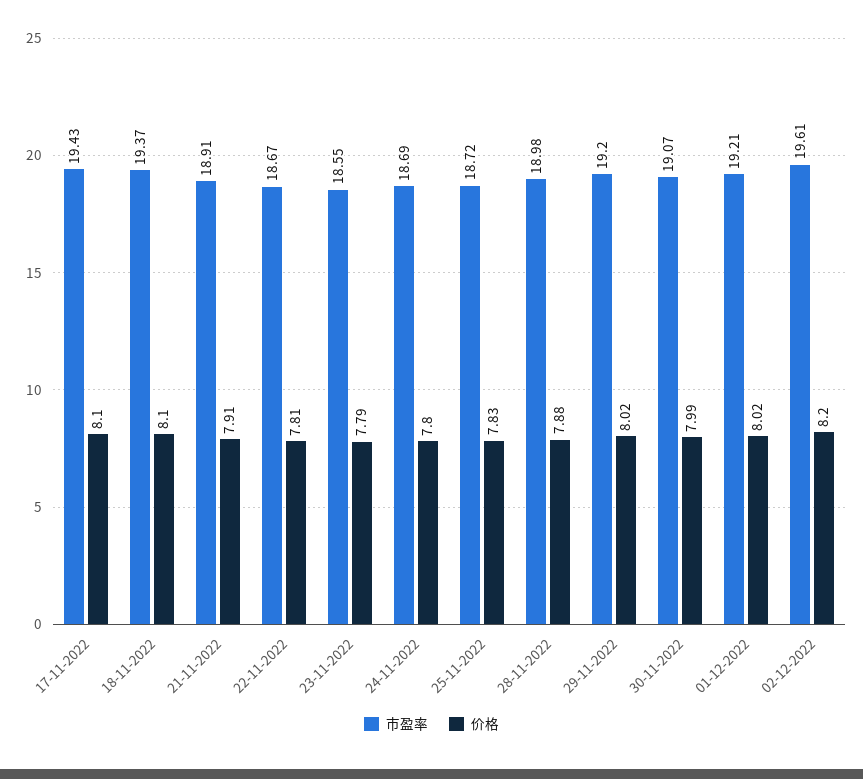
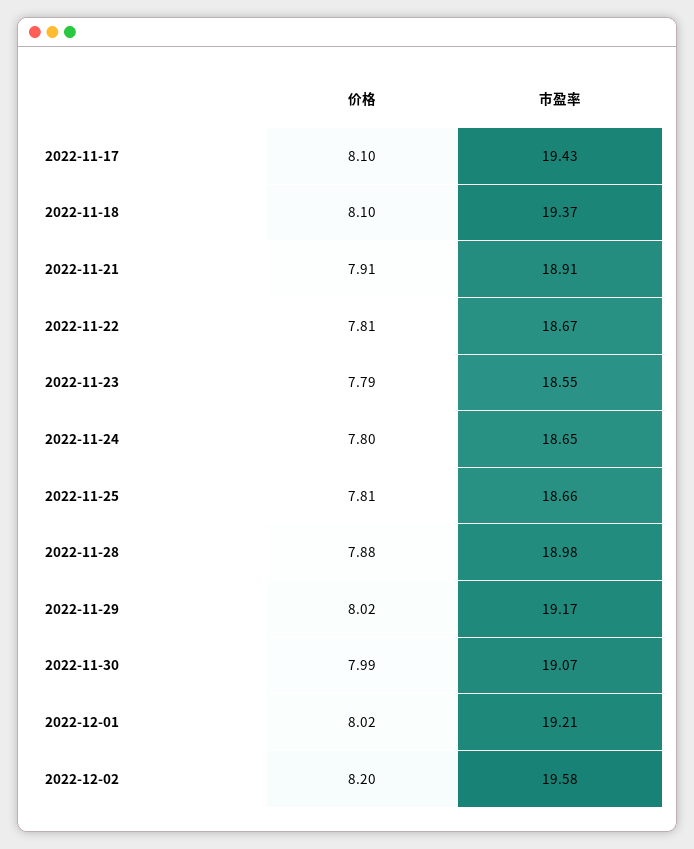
市盈率, 24-11-2022: 18.69 -> 18.65
市盈率, 25-11-2022: 18.72 -> 18.66
价格, 25-11-2022: 7.83 -> 7.81
市盈率, 29-11-2022: 19.2 -> 19.17
市盈率, 02-12-2022: 19.61 -> 19.58

